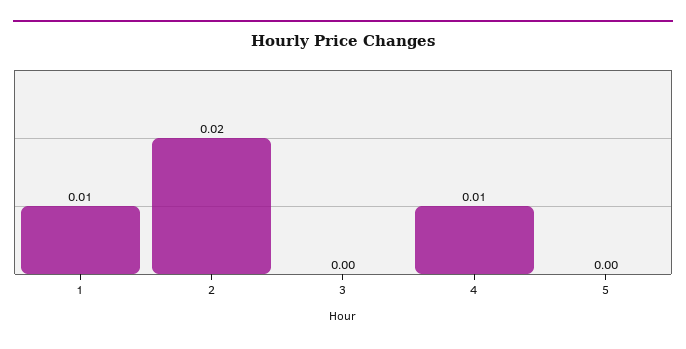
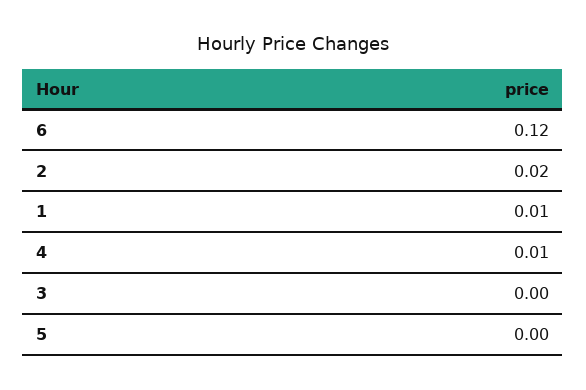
6: none -> 0.12

